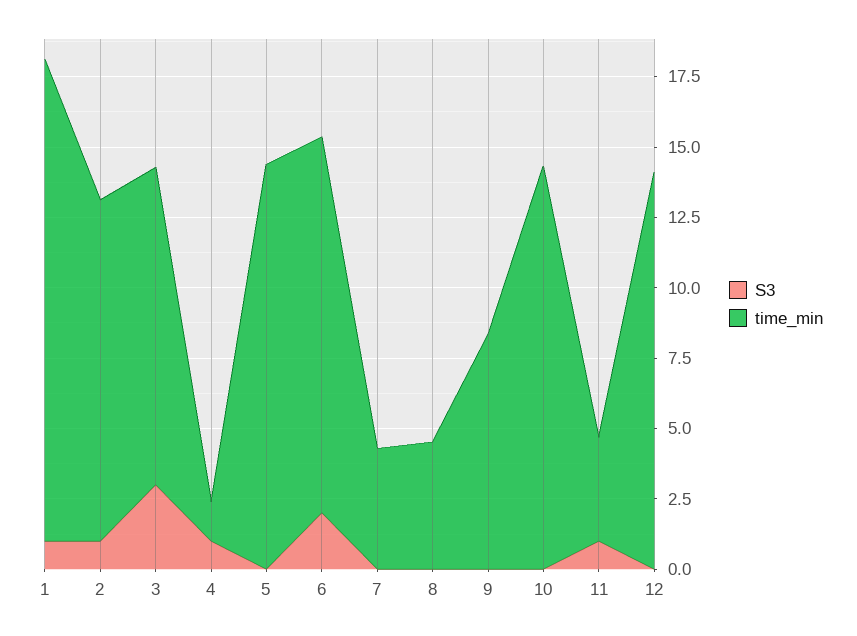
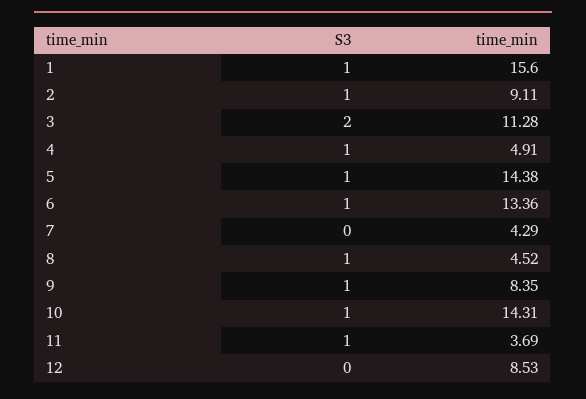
time_min, 1: 17 -> 15.6
time_min, 2: 12 -> 9.11
S3, 3: 3 -> 2
time_min, 4: 1.5 -> 4.91
S3, 5: 0 -> 1
S3, 6: 2 -> 1
S3, 8: 0 -> 1
S3, 9: 0 -> 1
S3, 10: 0 -> 1
time_min, 12: 14 -> 8.53

